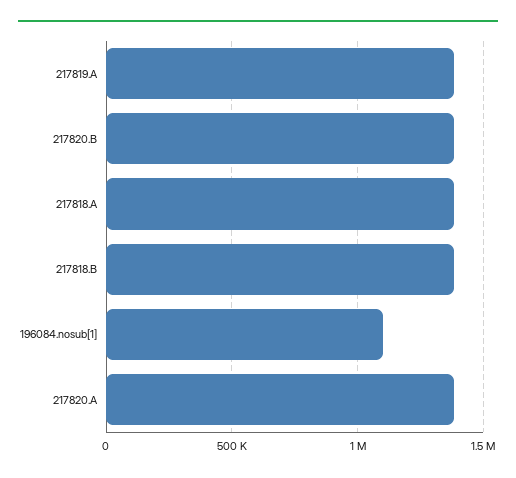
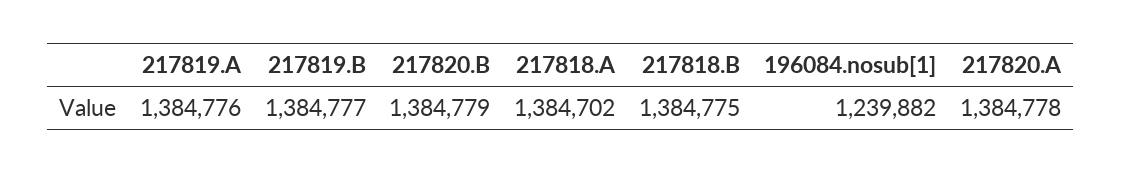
196084.nosub[1]: 1100000 -> 1239882
217819.B: none -> 1384777

